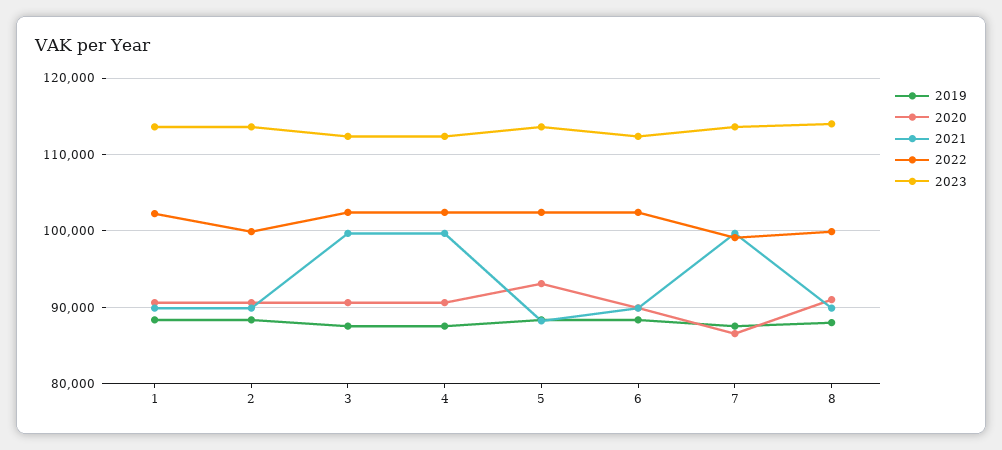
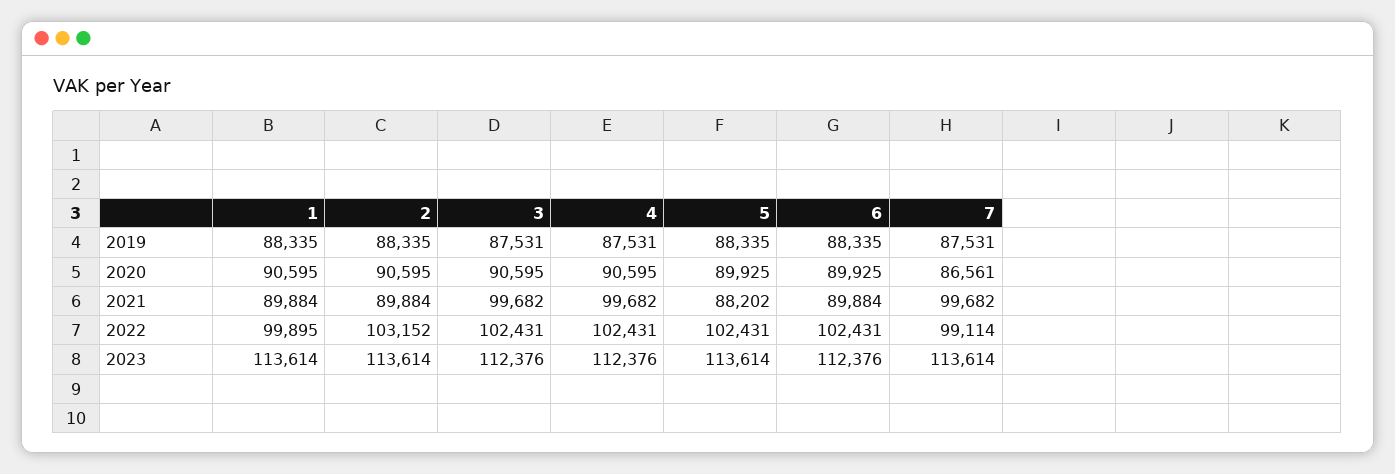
2022, 1: 102000 -> 99895
2022, 2: 100000 -> 103152
2020, 5: 93000 -> 89925
2019, 8: 88000 -> none
2020, 8: 91000 -> none
2021, 8: 90000 -> none
2022, 8: 100000 -> none
2023, 8: 114000 -> none

